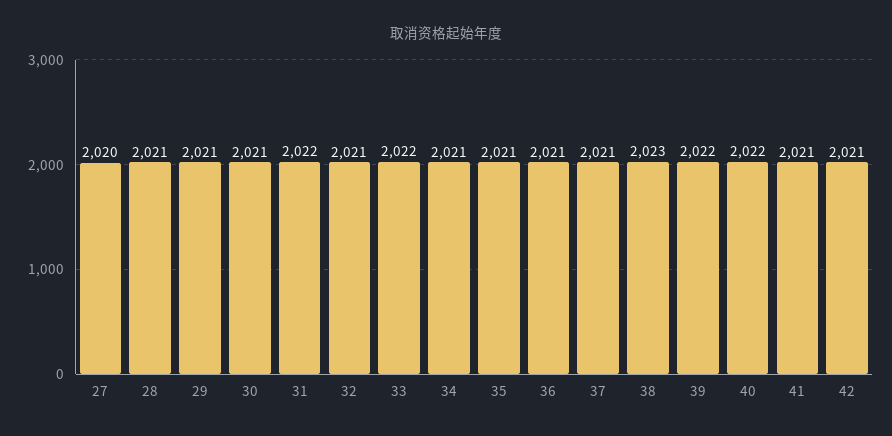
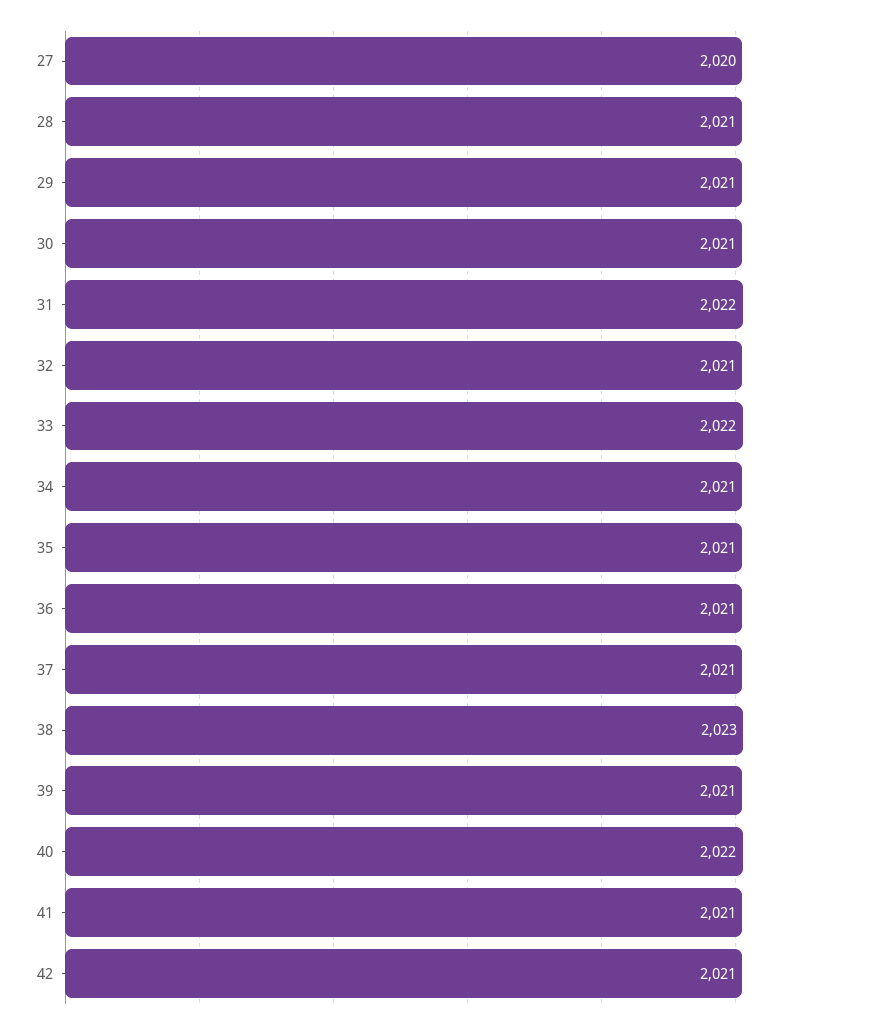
39: 2022 -> 2021

